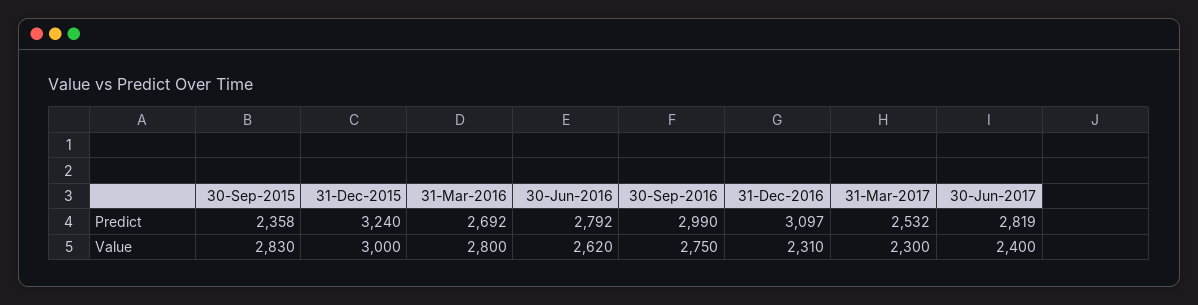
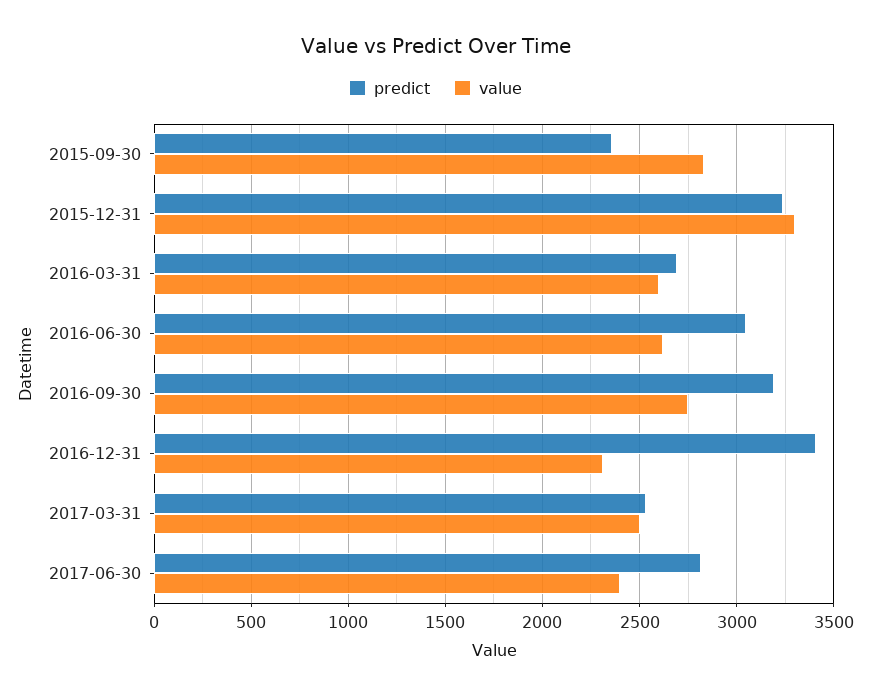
Predict, 30-Jun-2016: 2792 -> 3050
Predict, 30-Sep-2016: 2990 -> 3200
Predict, 31-Dec-2016: 3097 -> 3400
Value, 31-Dec-2015: 3000 -> 3300
Value, 31-Mar-2016: 2800 -> 2600
Value, 31-Mar-2017: 2300 -> 2500

